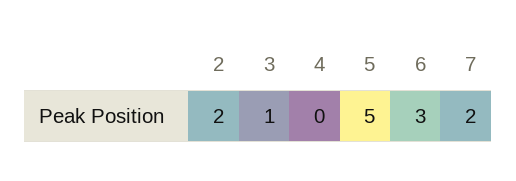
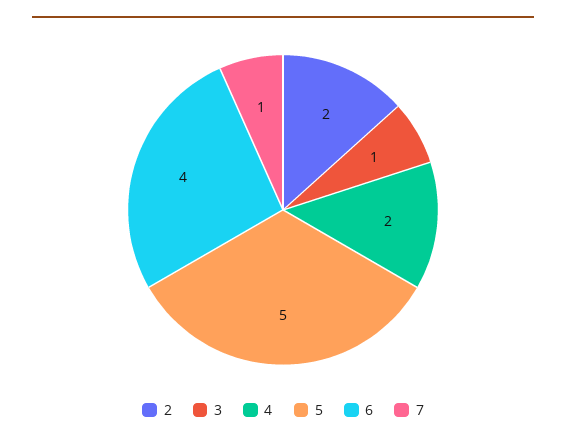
4: 0 -> 2
6: 3 -> 4
7: 2 -> 1

